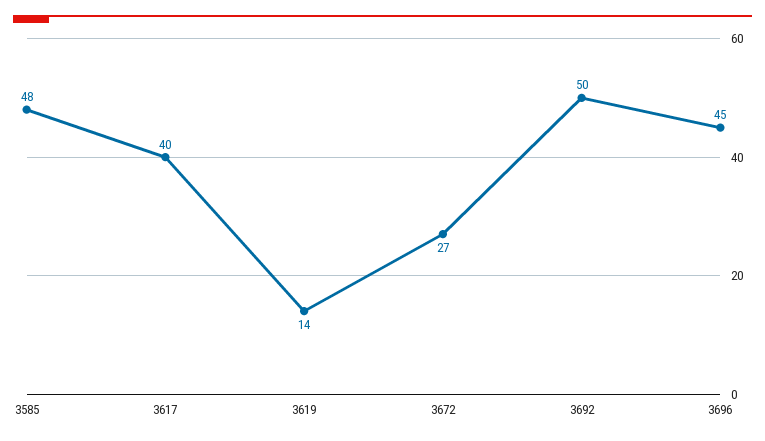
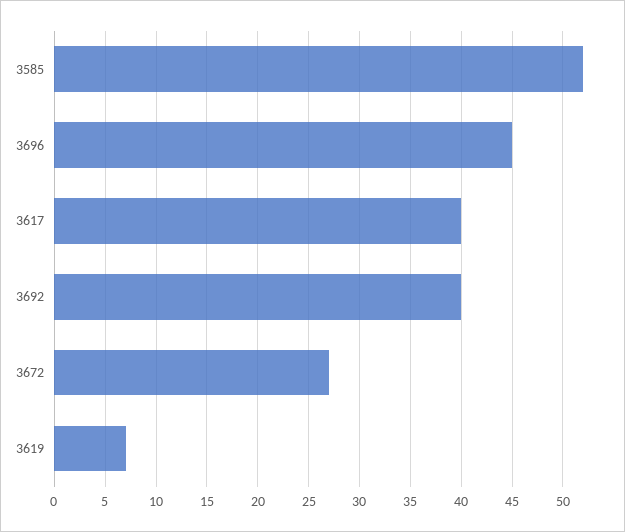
3585: 48 -> 52
3619: 14 -> 7
3692: 50 -> 40

